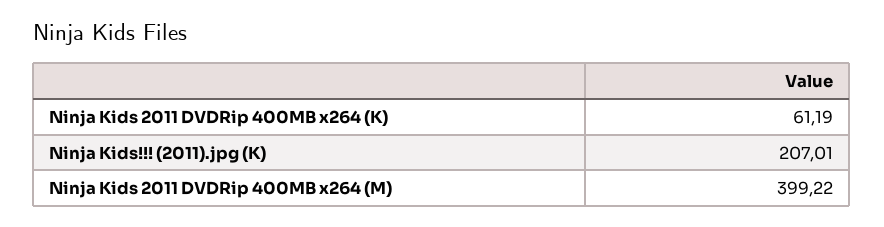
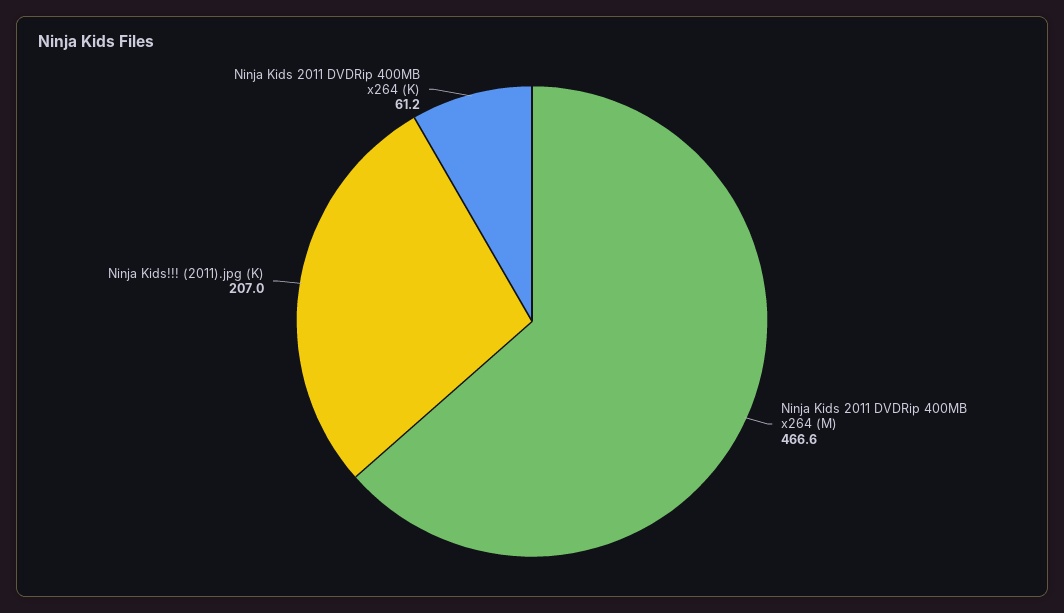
Ninja Kids 2011 DVDRip 400MB x264 (M): 399.22 -> 466.6

